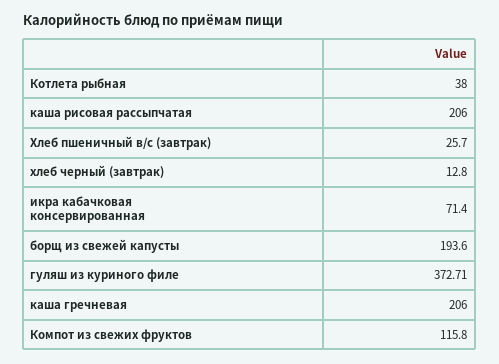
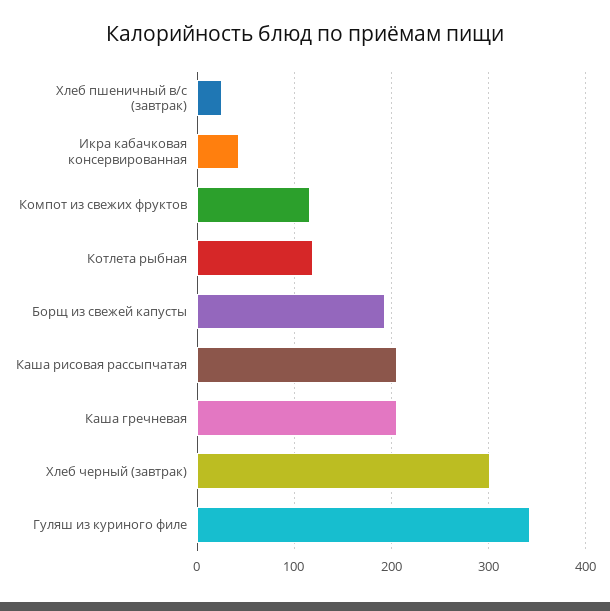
Котлета рыбная: 38 -> 120
хлеб черный (завтрак): 12.8 -> 300
икра кабачковая консервированная: 71.4 -> 40
гуляш из куриного филе: 372.71 -> 340

